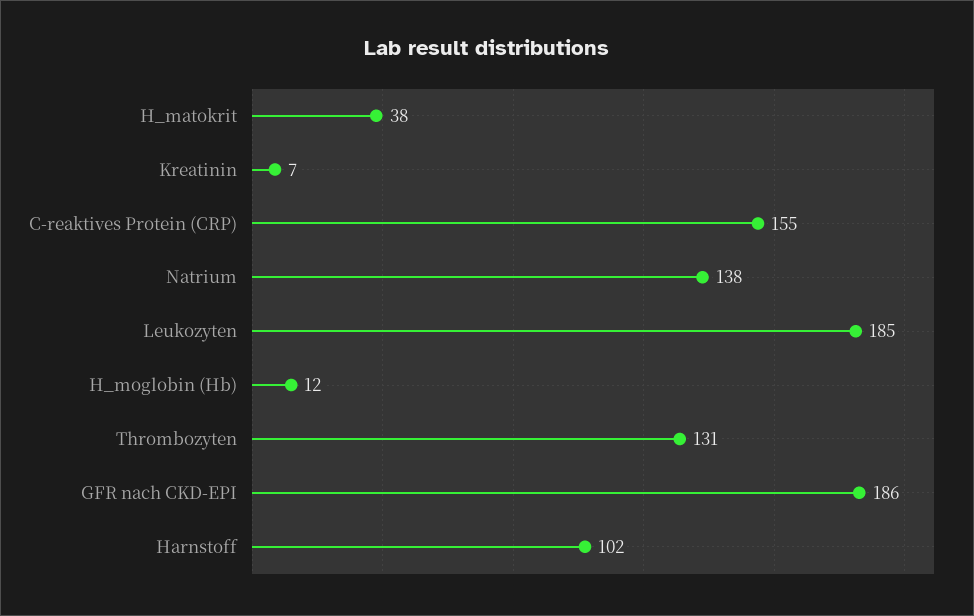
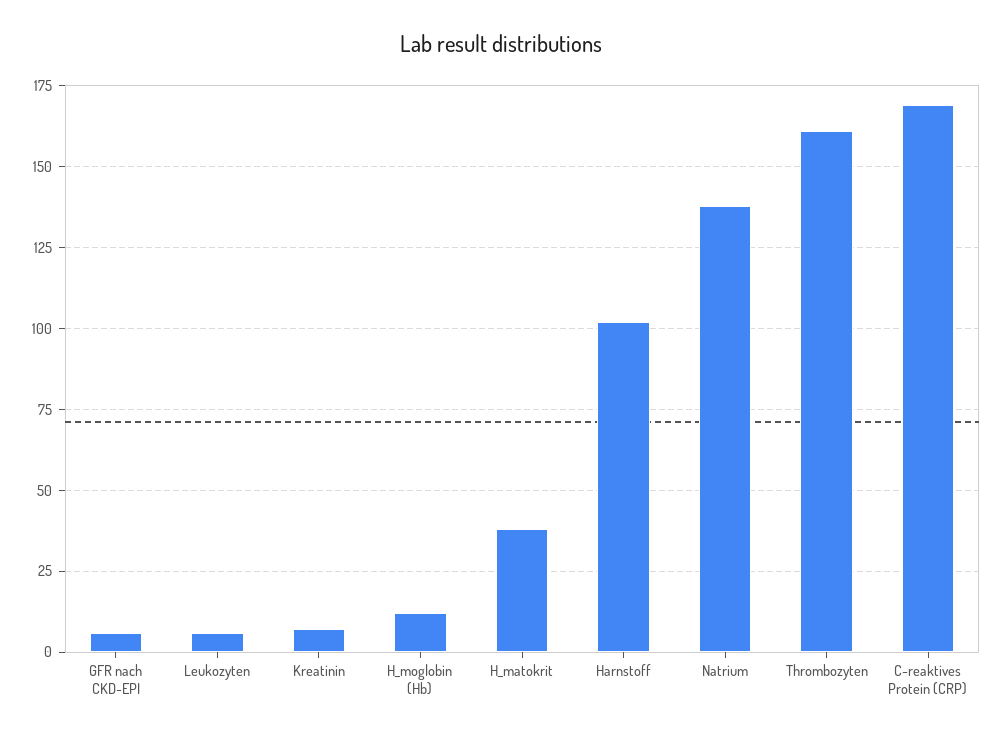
C-reaktives Protein (CRP): 155 -> 170
Leukozyten: 185 -> 5
Thrombozyten: 131 -> 160
GFR nach CKD-EPI: 186 -> 5

